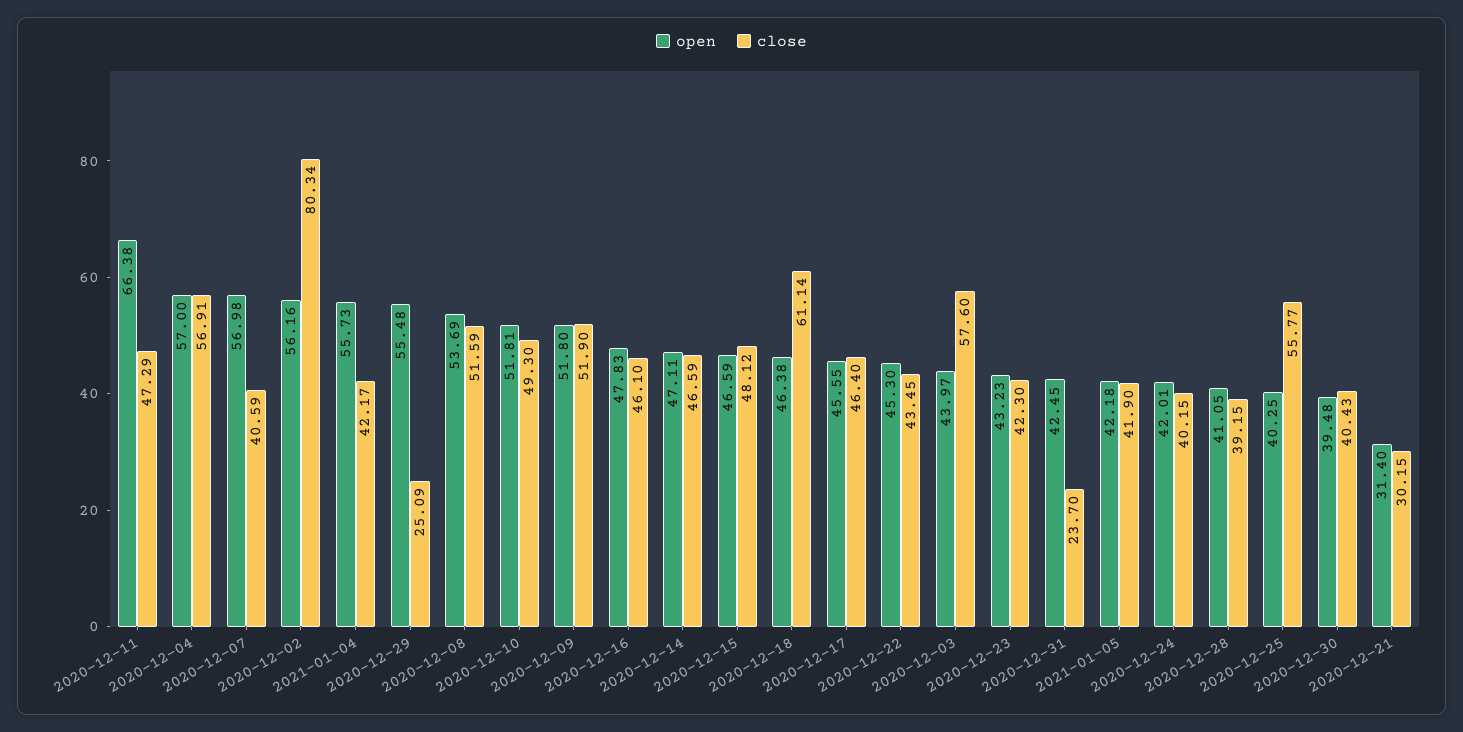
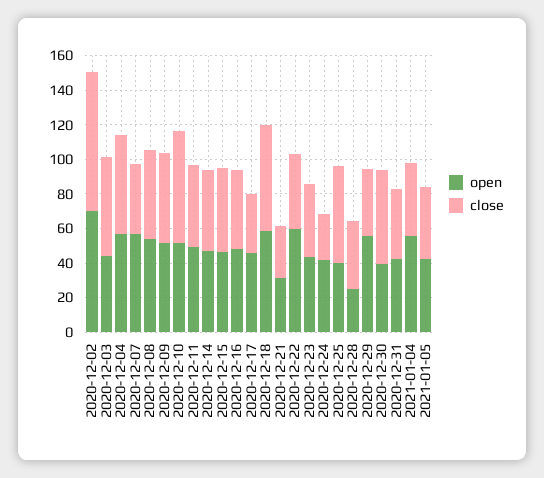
open, 2020-12-11: 66.38 -> 50
open, 2020-12-02: 56.16 -> 70
close, 2020-12-29: 25.09 -> 40
close, 2020-12-10: 49.3 -> 65
open, 2020-12-18: 46.38 -> 60
close, 2020-12-17: 46.4 -> 35
open, 2020-12-22: 45.3 -> 60
close, 2020-12-31: 23.7 -> 40
close, 2020-12-24: 40.15 -> 25
open, 2020-12-28: 41.05 -> 25
close, 2020-12-30: 40.43 -> 55

